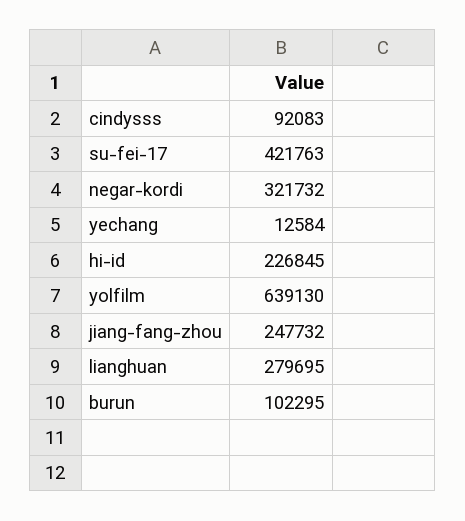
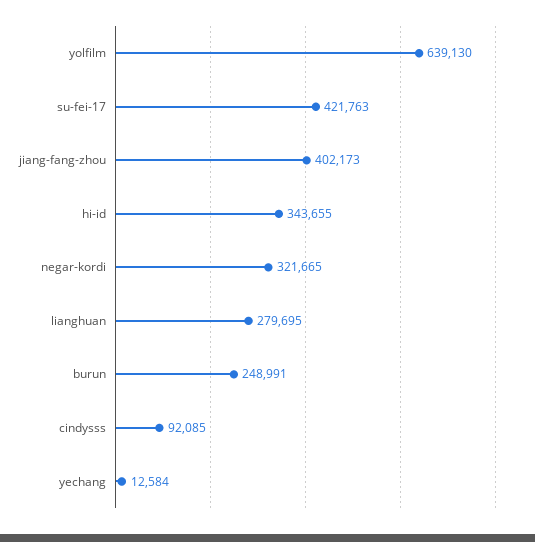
cindysss: 92083 -> 92085
negar-kordi: 321732 -> 321665
hi-id: 226845 -> 343655
jiang-fang-zhou: 247732 -> 402173
burun: 102295 -> 248991

